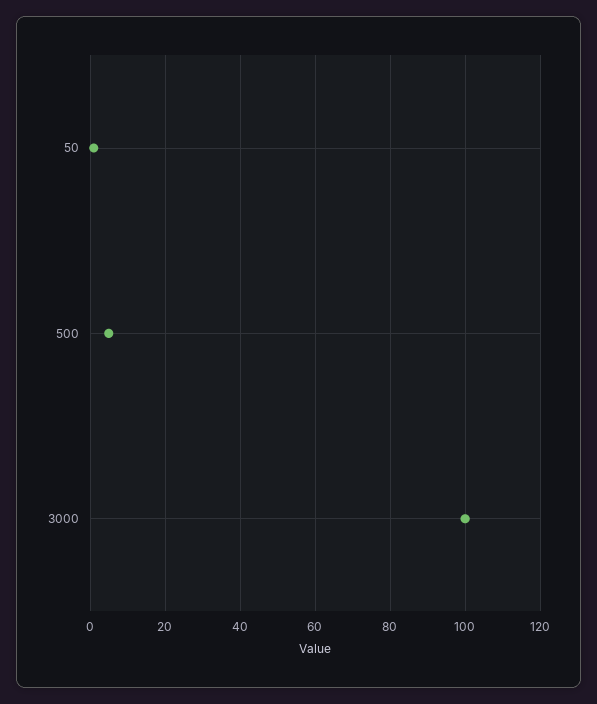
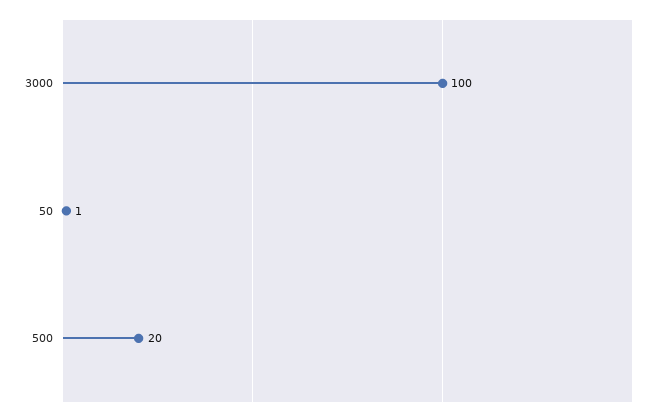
500: 5 -> 20

